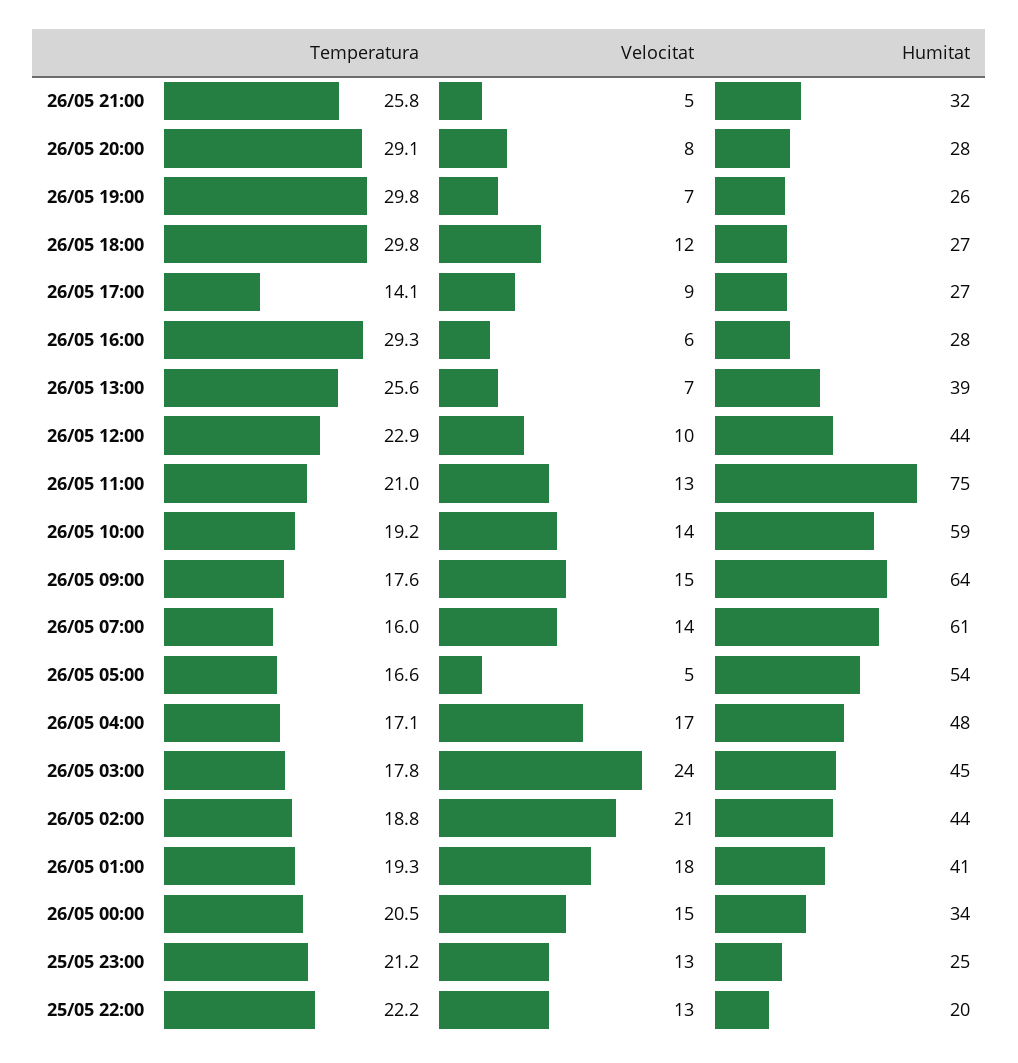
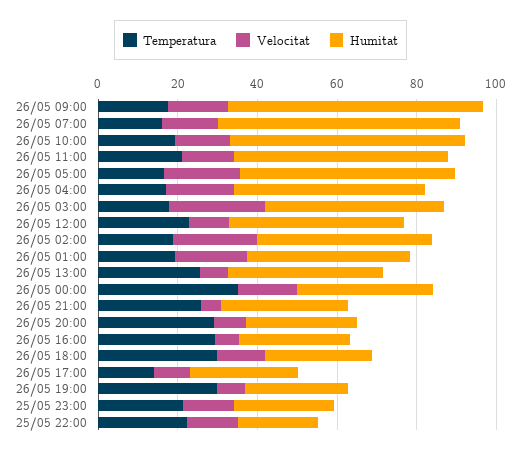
Humitat, 26/05 11:00: 75 -> 55
Velocitat, 26/05 05:00: 5 -> 20
Temperatura, 26/05 00:00: 20.5 -> 35

